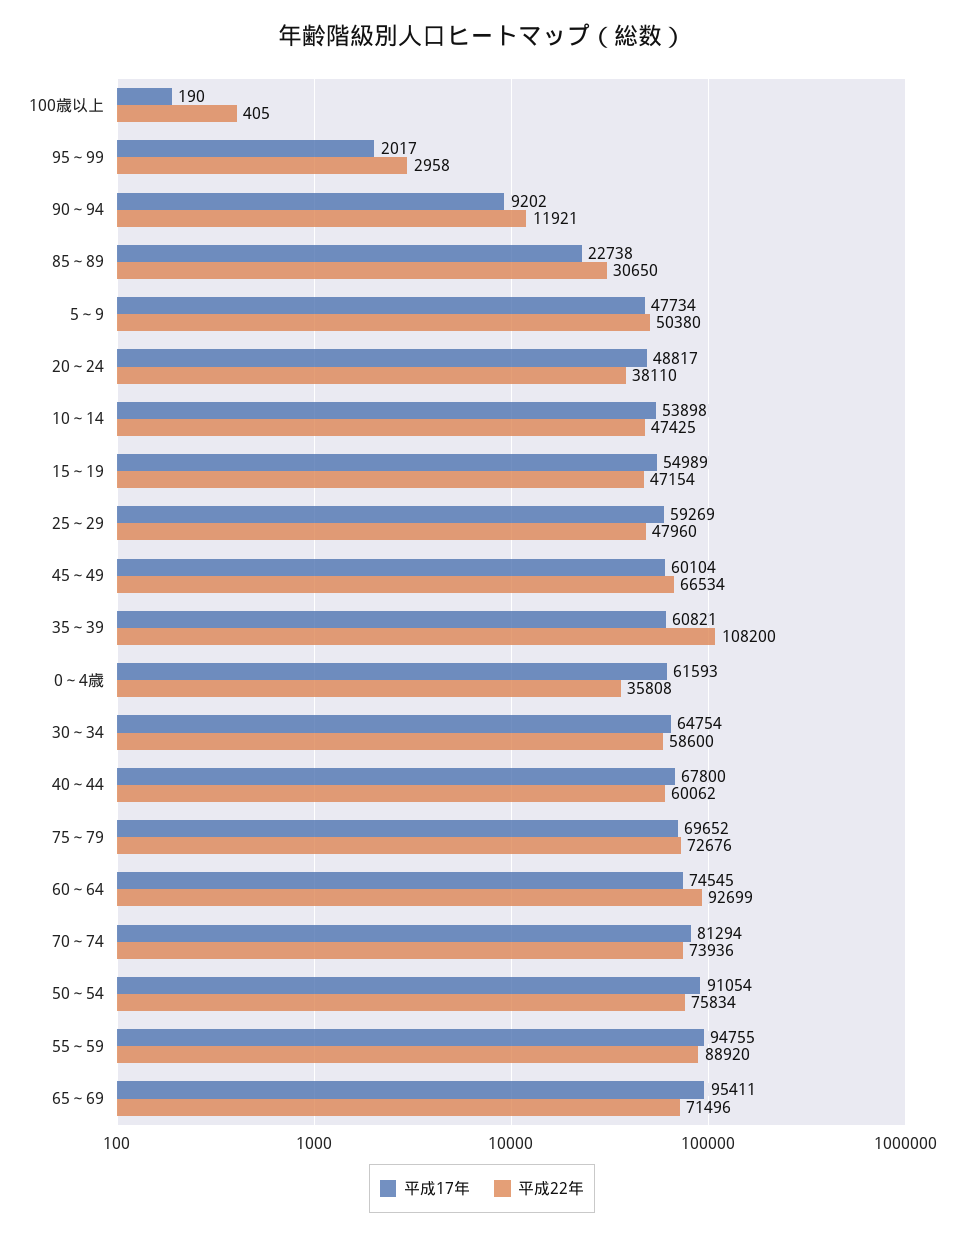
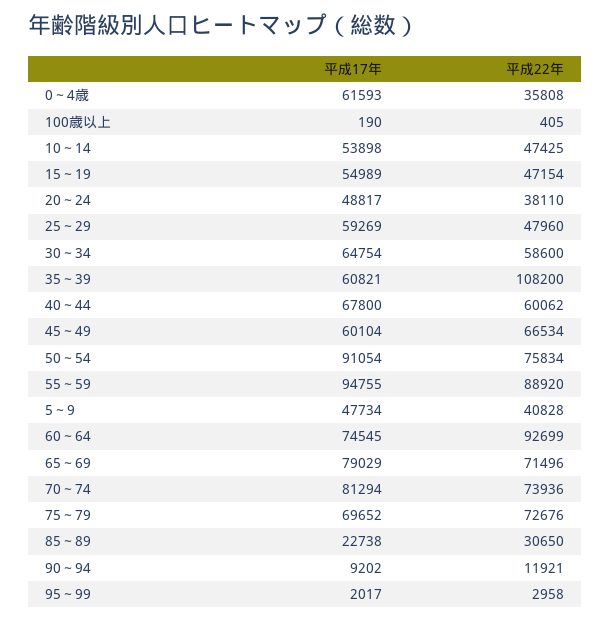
平成22年, 5～9: 50380 -> 40828
平成17年, 65～69: 95411 -> 79029

